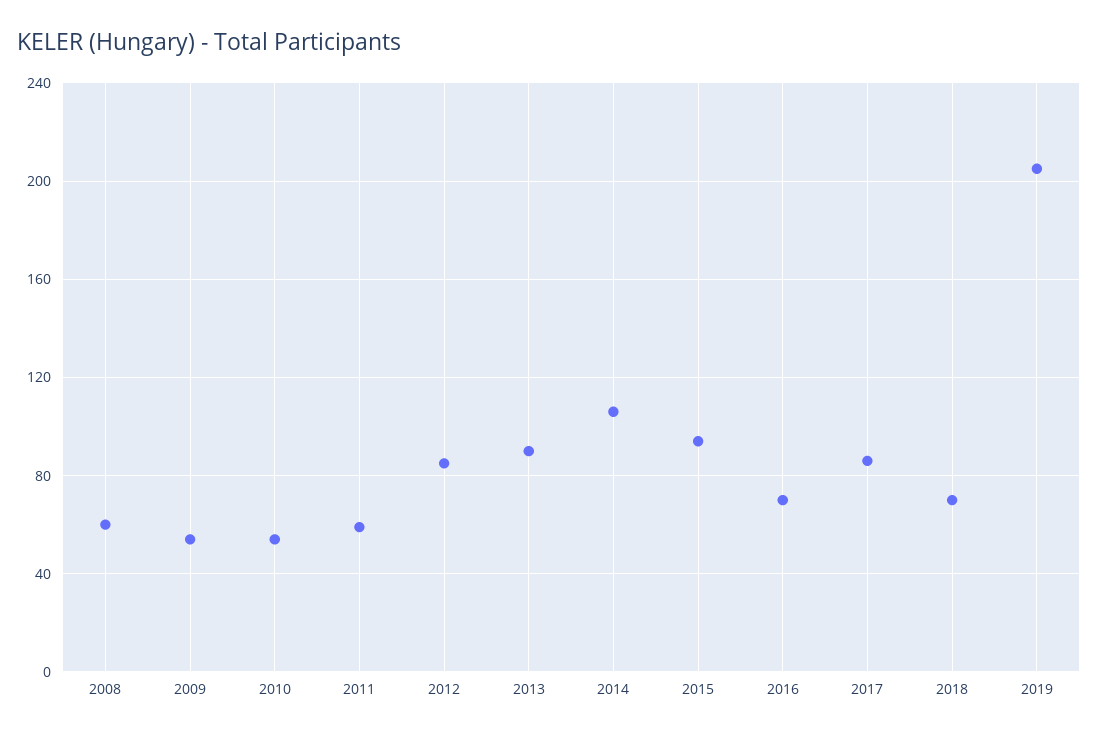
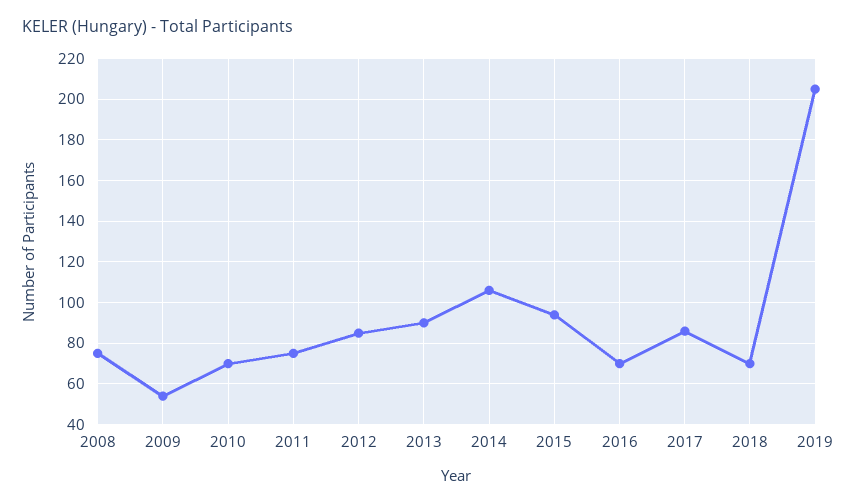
2008: 60 -> 75
2010: 55 -> 70
2011: 60 -> 75

